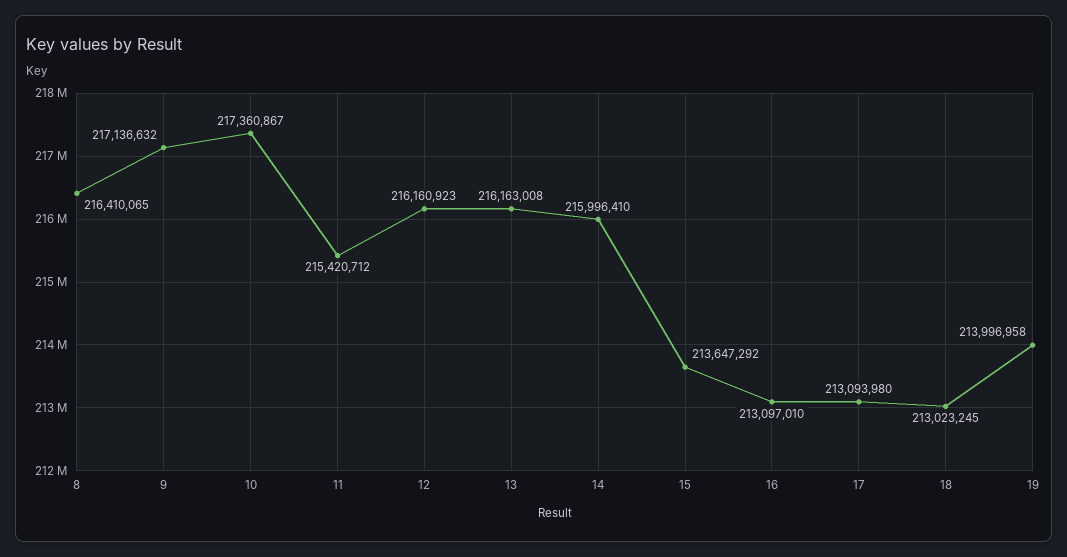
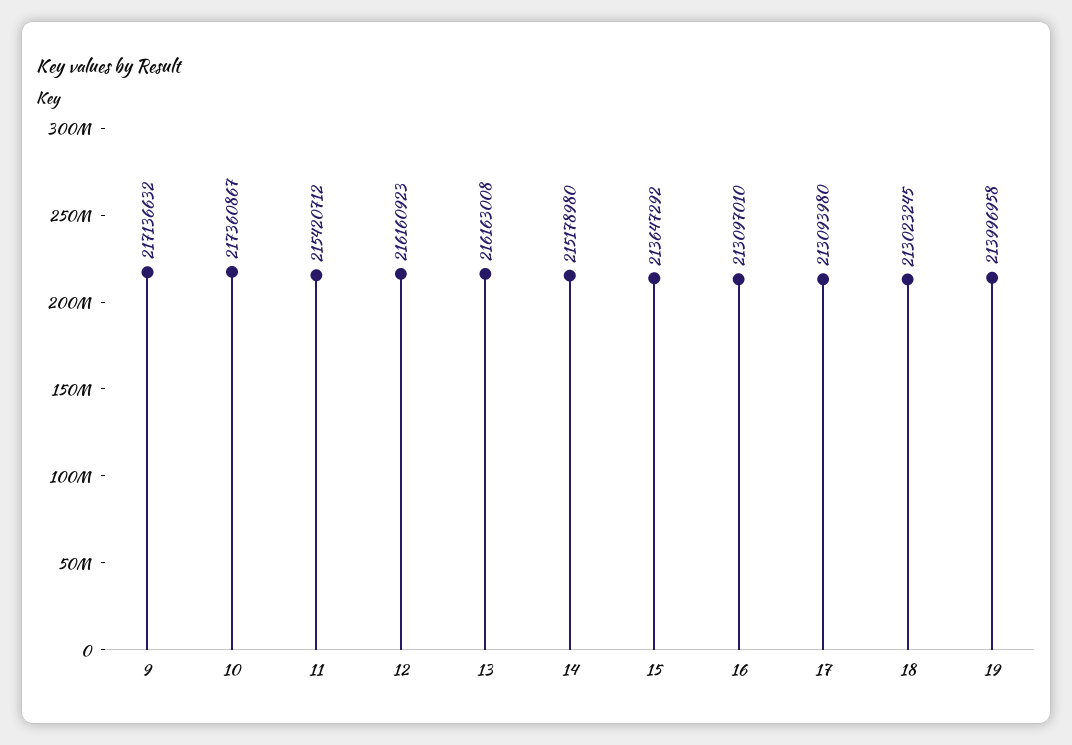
8: 216410065 -> none
14: 215996410 -> 215178980

